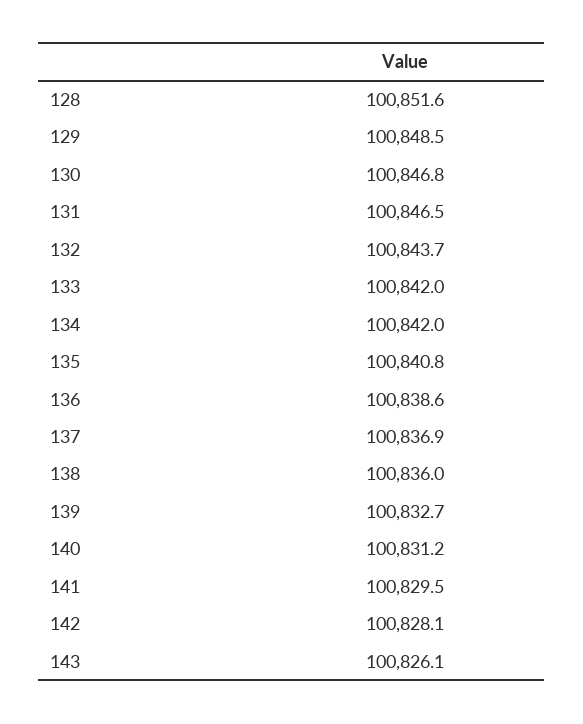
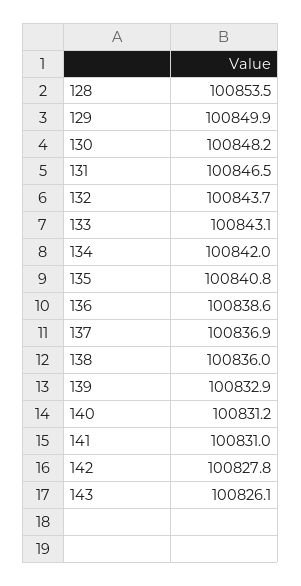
128: 100851.6 -> 100853.5
129: 100848.5 -> 100849.9
130: 100846.8 -> 100848.2
133: 100842 -> 100843.1
139: 100832.7 -> 100832.9
141: 100829.5 -> 100831
142: 100828.1 -> 100827.8

